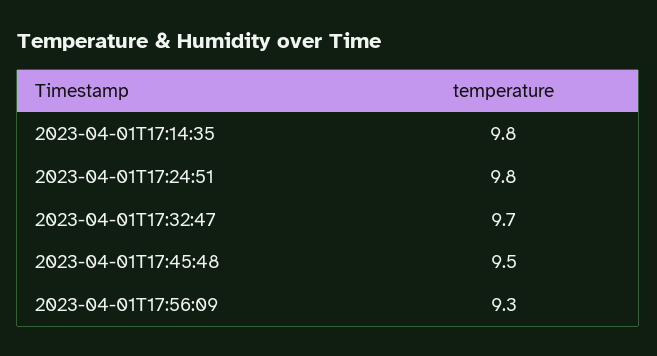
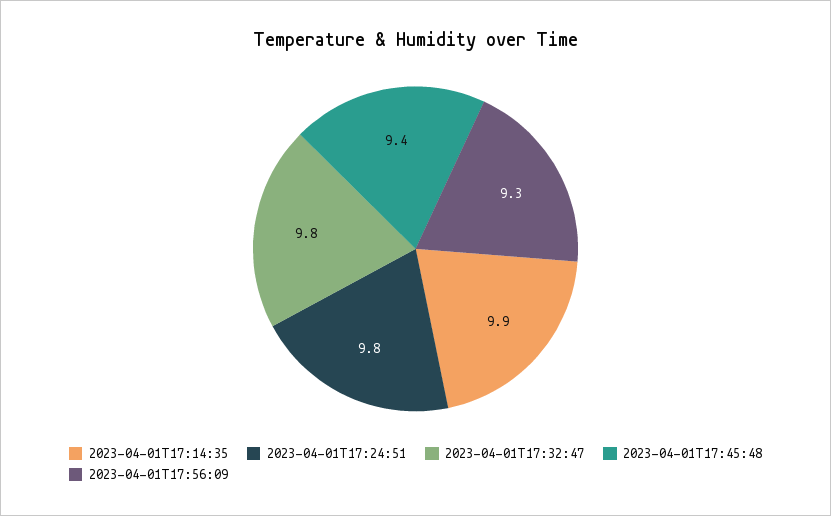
2023-04-01T17:14:35: 9.8 -> 9.9
2023-04-01T17:32:47: 9.7 -> 9.8
2023-04-01T17:45:48: 9.5 -> 9.4

